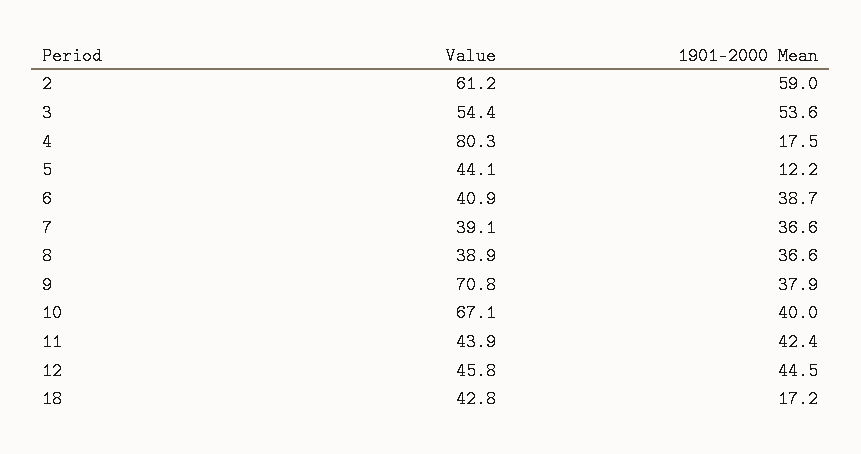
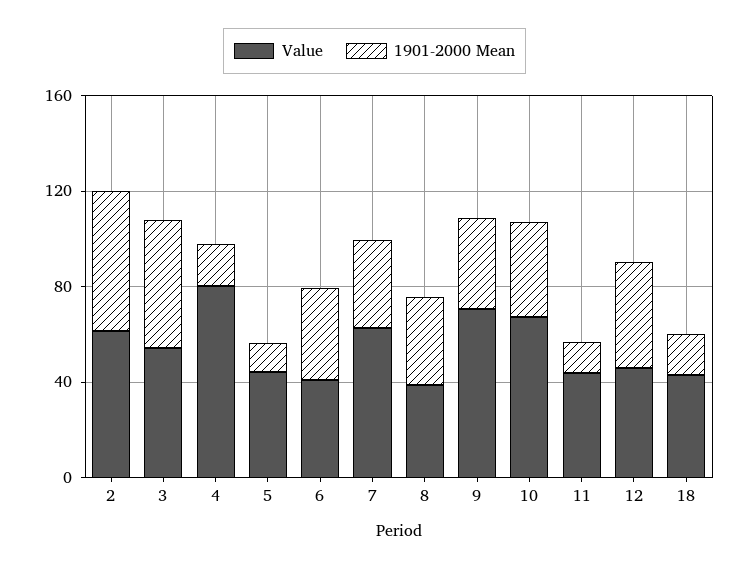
Value, 7: 39.1 -> 60
1901-2000 Mean, 11: 42.4 -> 10

